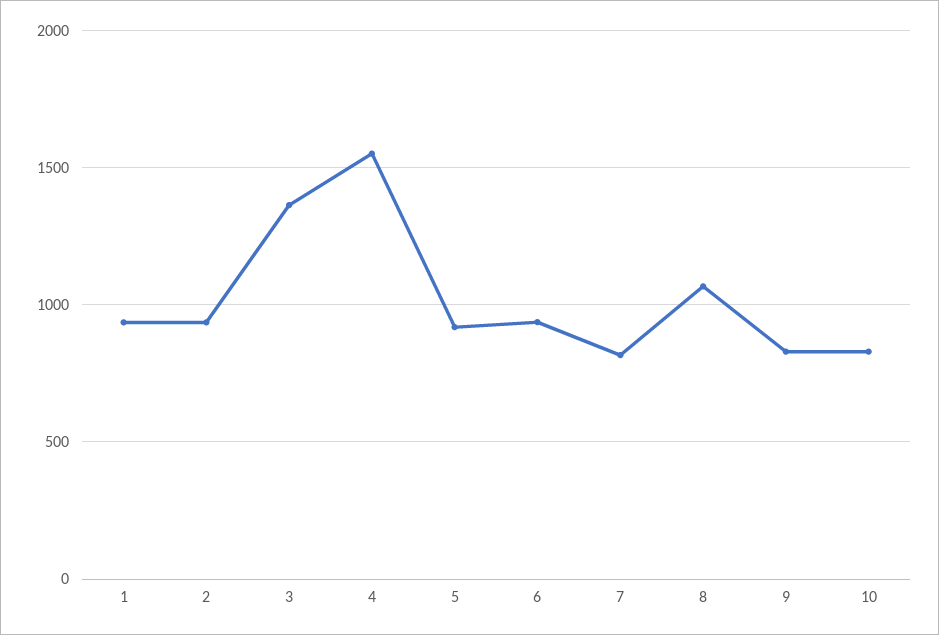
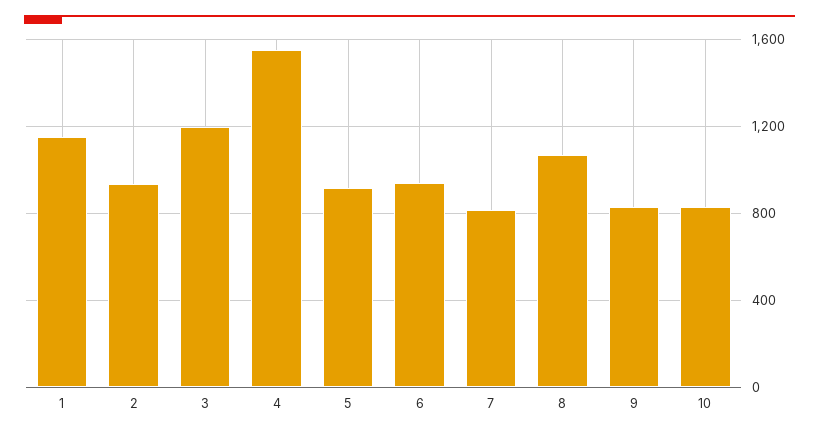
1: 950 -> 1150
3: 1350 -> 1200

